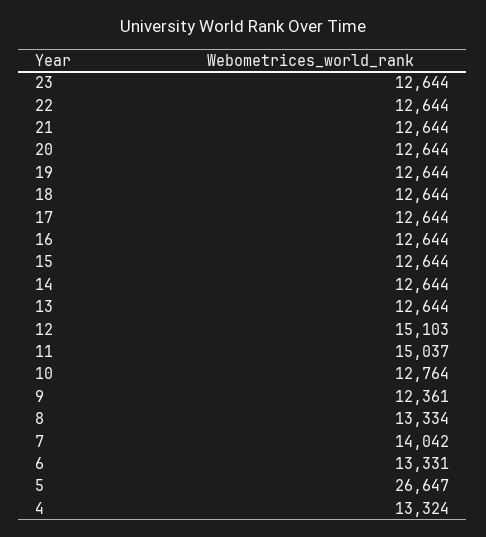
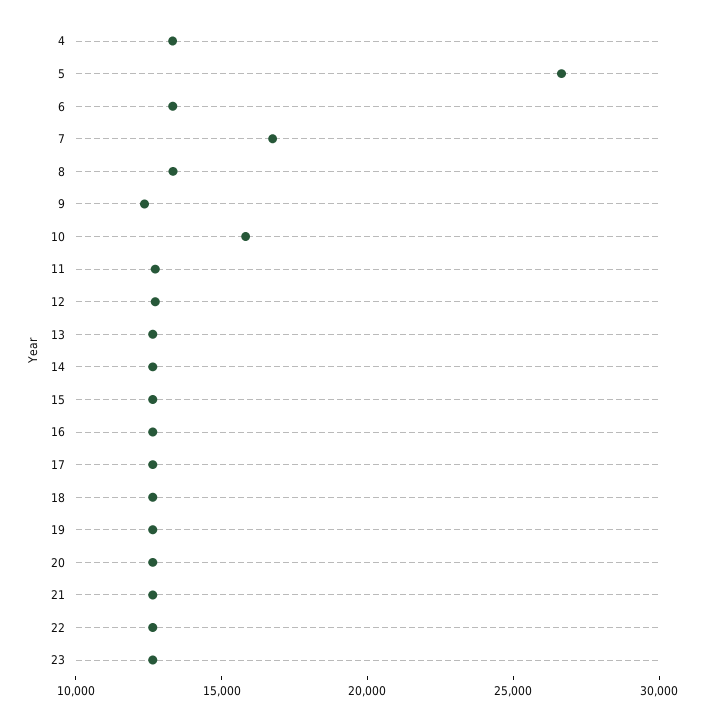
12: 15103 -> 13000
11: 15037 -> 13000
10: 12764 -> 16000
7: 14042 -> 17000

